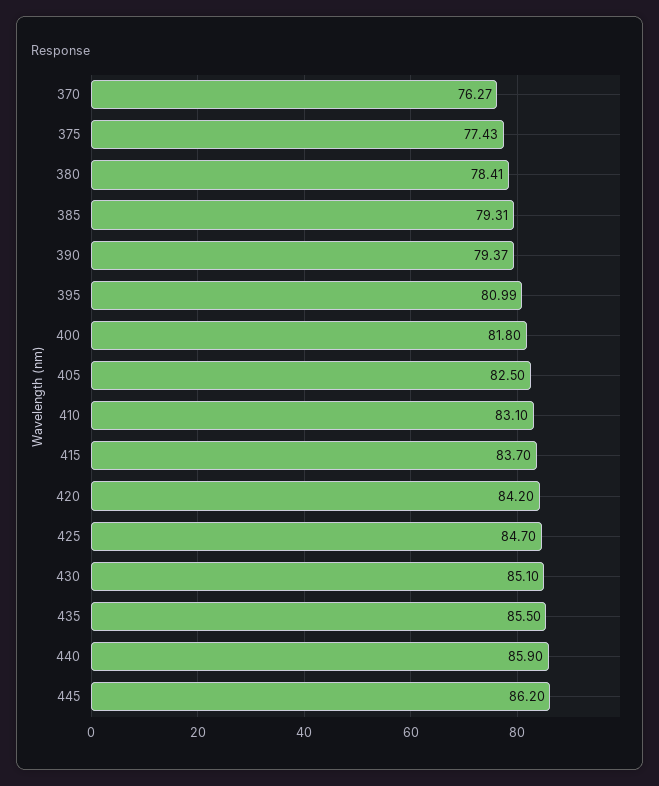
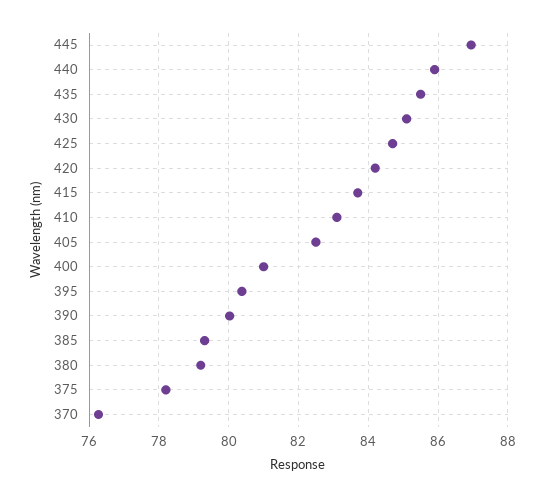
375: 77.43 -> 78.2
380: 78.41 -> 79.2
390: 79.37 -> 80
395: 80.99 -> 80.4
400: 81.8 -> 81
445: 86.2 -> 87

